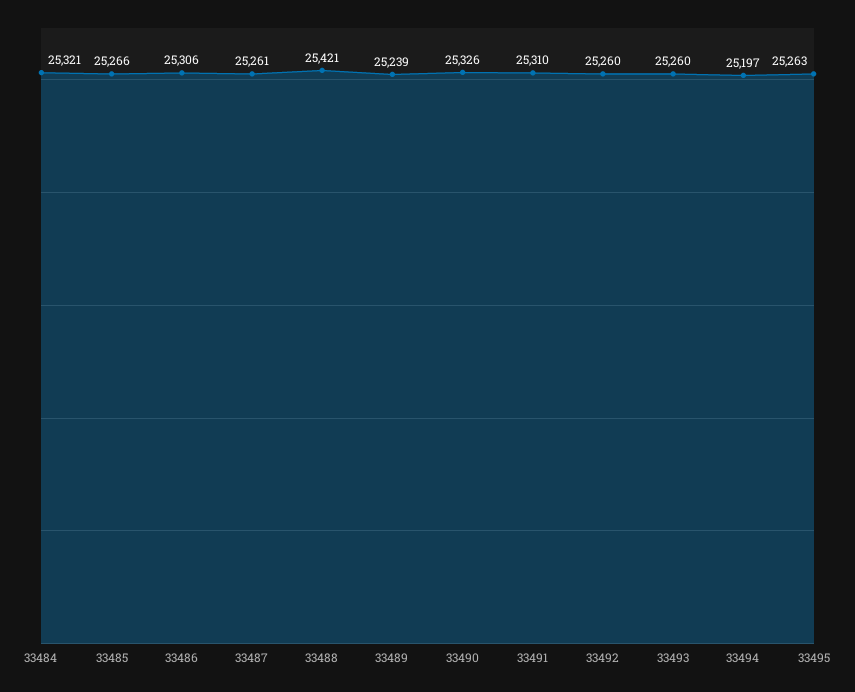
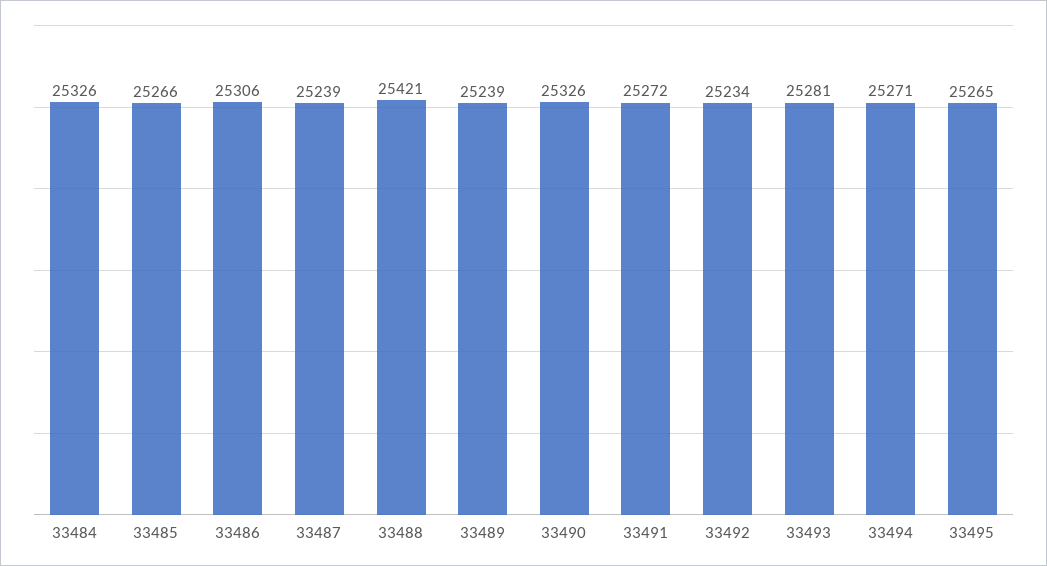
33484: 25321 -> 25326
33487: 25261 -> 25239
33491: 25310 -> 25272
33492: 25260 -> 25234
33493: 25260 -> 25281
33494: 25197 -> 25271
33495: 25263 -> 25265

